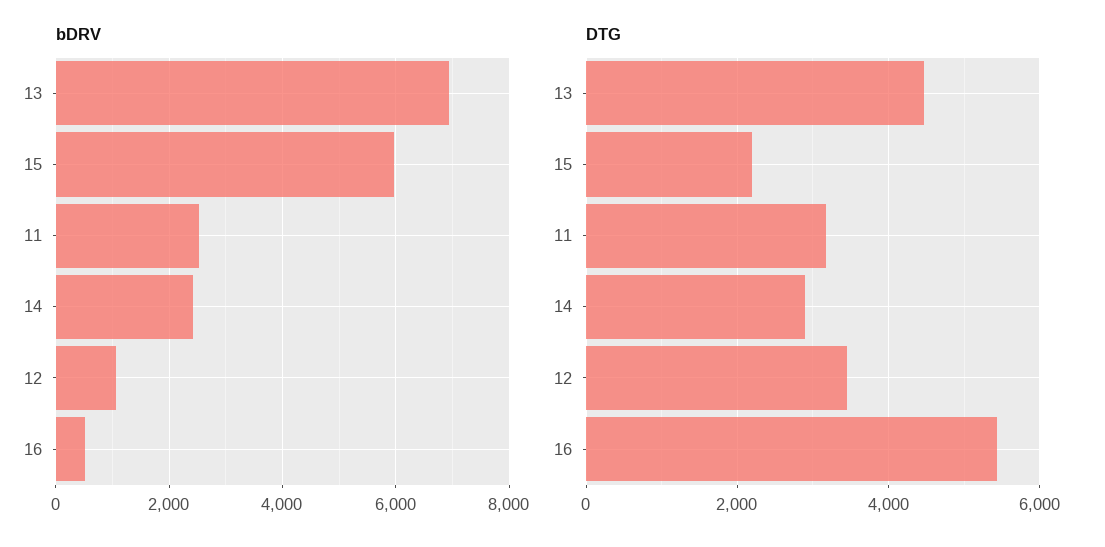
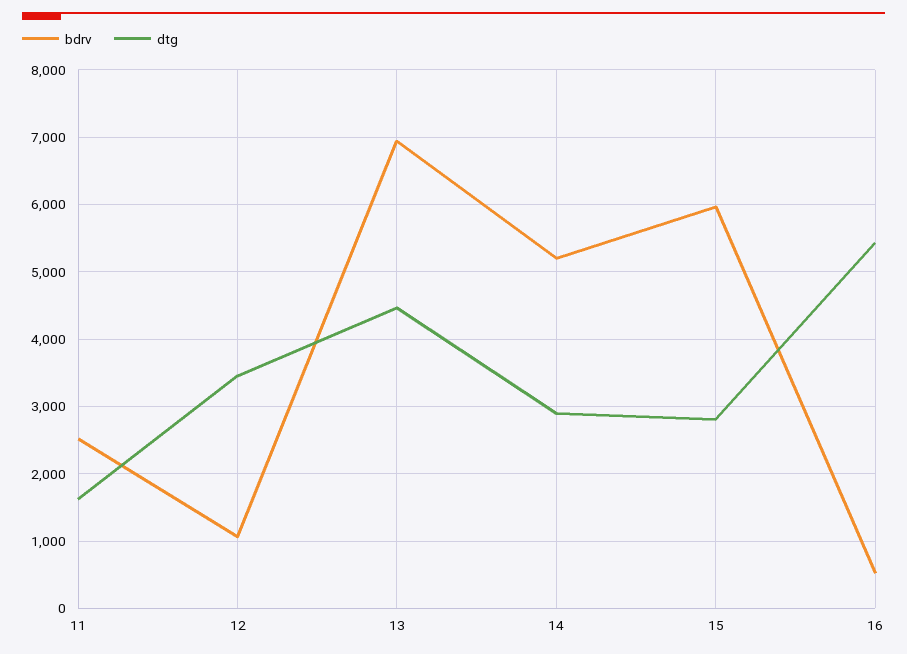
bDRV, 14: 2400 -> 5200
DTG, 15: 2200 -> 2800
DTG, 11: 3200 -> 1600

